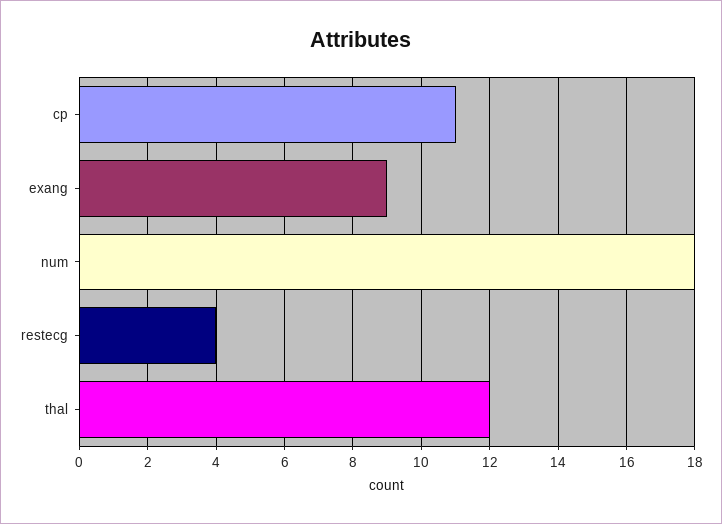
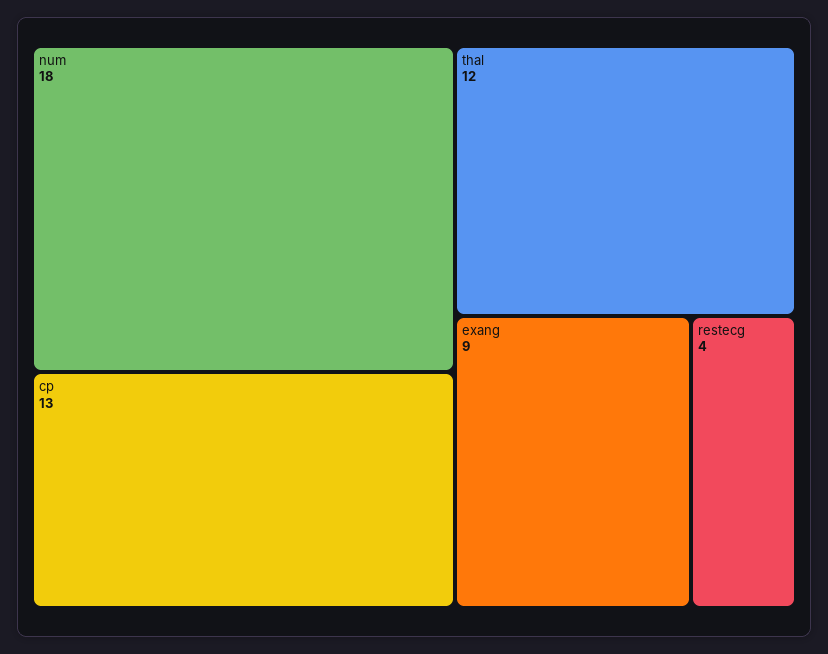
cp: 11 -> 13

